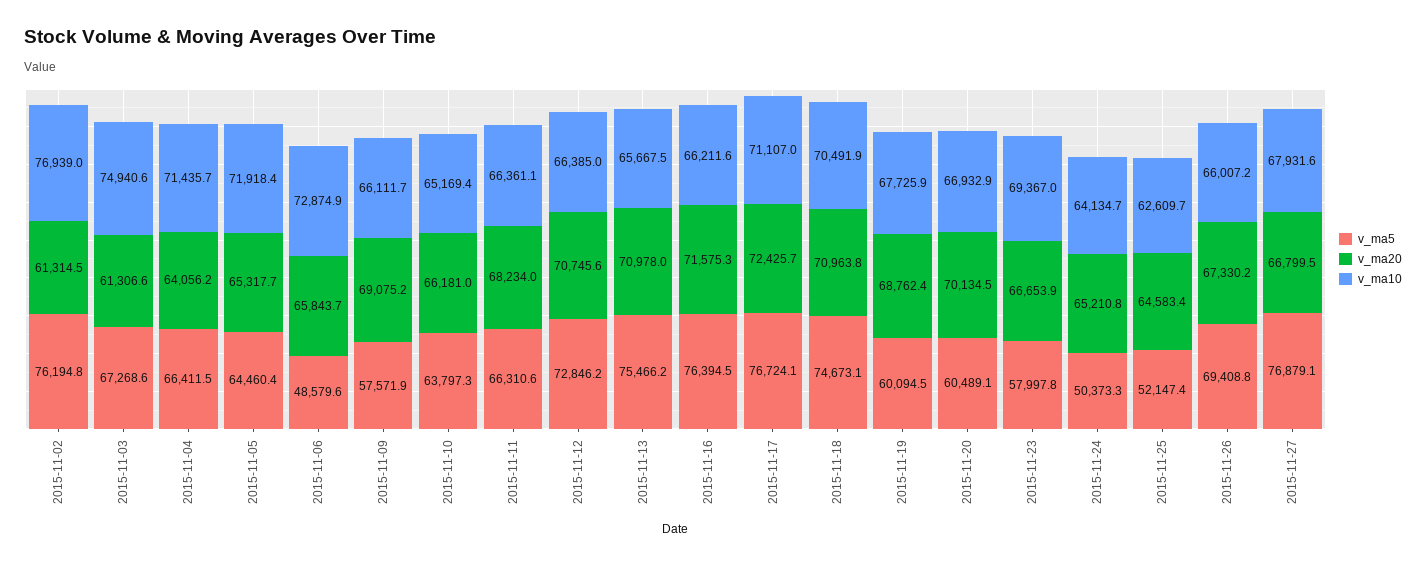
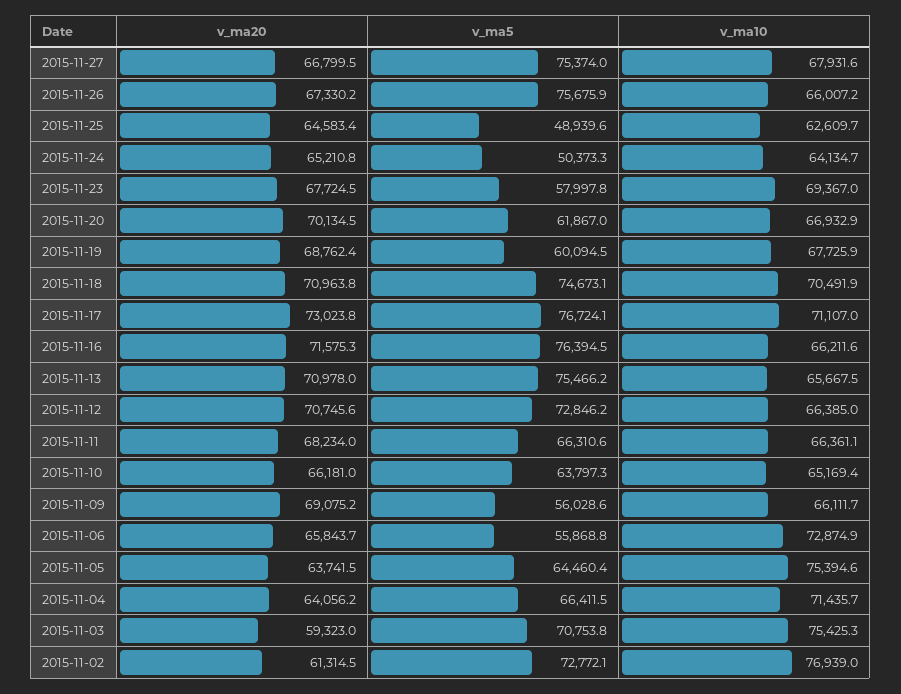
v_ma5, 2015-11-02: 76194.8 -> 72772.1
v_ma5, 2015-11-03: 67268.6 -> 70753.8
v_ma20, 2015-11-03: 61306.6 -> 59323
v_ma10, 2015-11-03: 74940.6 -> 75425.3
v_ma20, 2015-11-05: 65317.7 -> 63741.5
v_ma10, 2015-11-05: 71918.4 -> 75394.6
v_ma5, 2015-11-06: 48579.6 -> 55868.8
v_ma5, 2015-11-09: 57571.9 -> 56028.6
v_ma20, 2015-11-17: 72425.7 -> 73023.8
v_ma5, 2015-11-20: 60489.1 -> 61867
v_ma20, 2015-11-23: 66653.9 -> 67724.5
v_ma5, 2015-11-25: 52147.4 -> 48939.6
v_ma5, 2015-11-26: 69408.8 -> 75675.9
v_ma5, 2015-11-27: 76879.1 -> 75374

